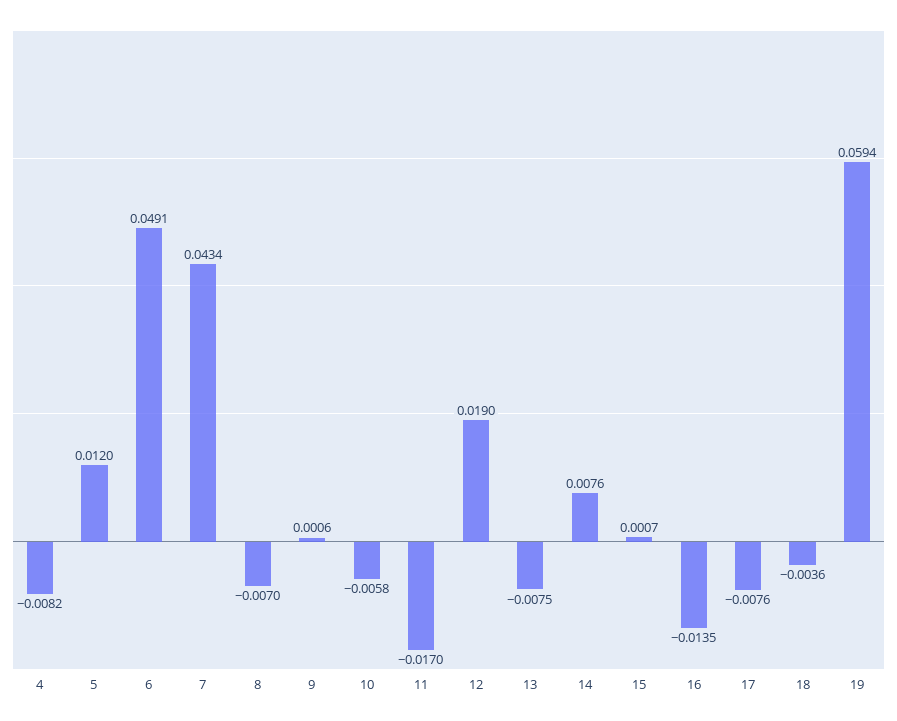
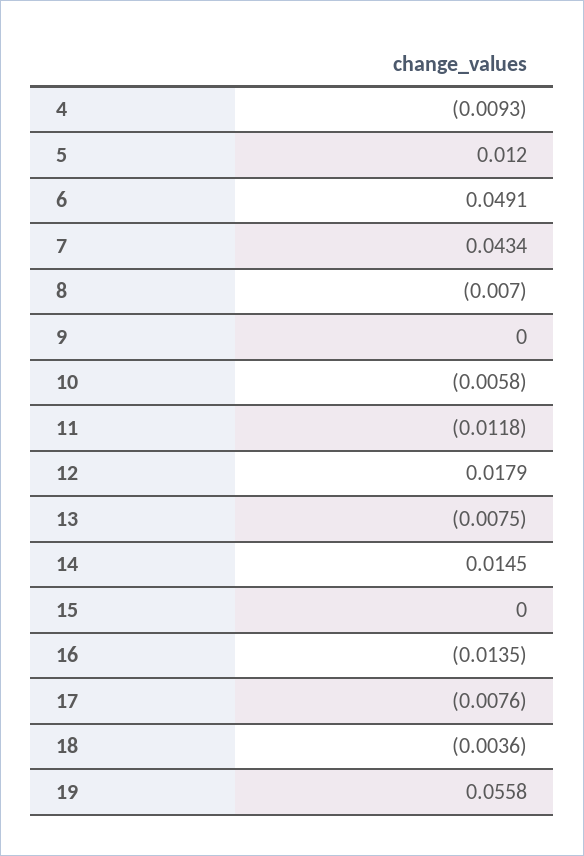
4: -0.0082 -> -0.0093
9: 0.0006 -> 0
11: -0.017 -> -0.0118
12: 0.019 -> 0.0179
14: 0.0076 -> 0.0145
15: 0.0007 -> 0
19: 0.0594 -> 0.0558

